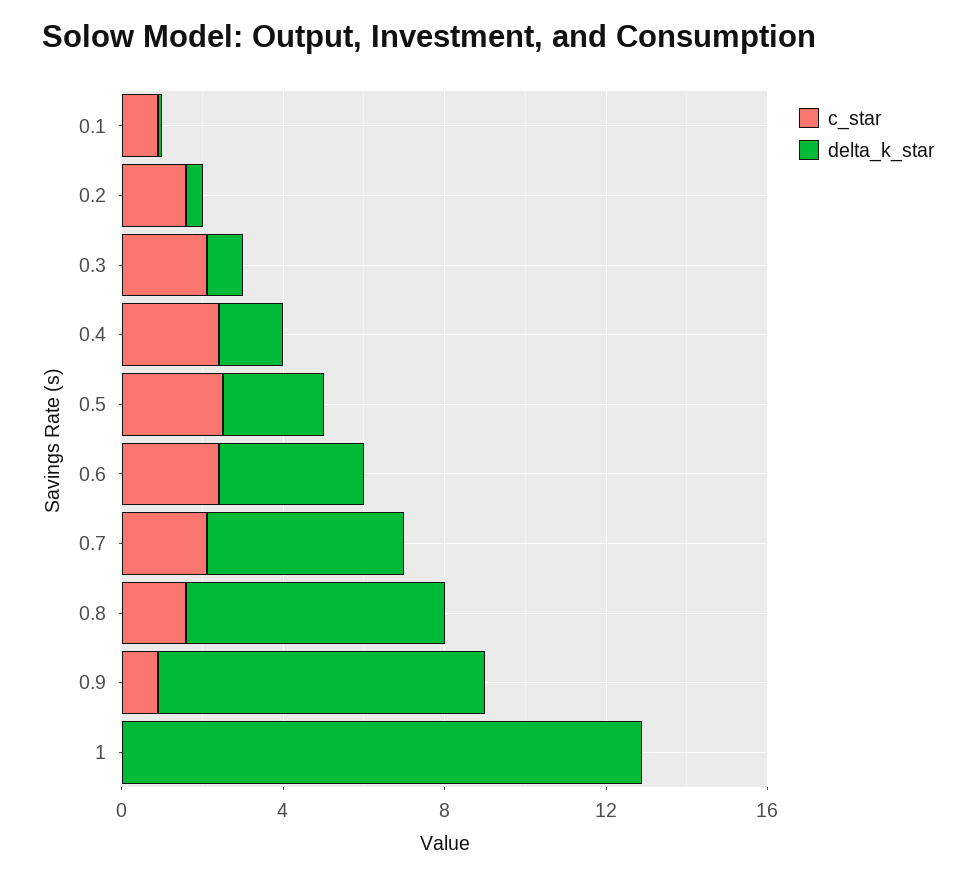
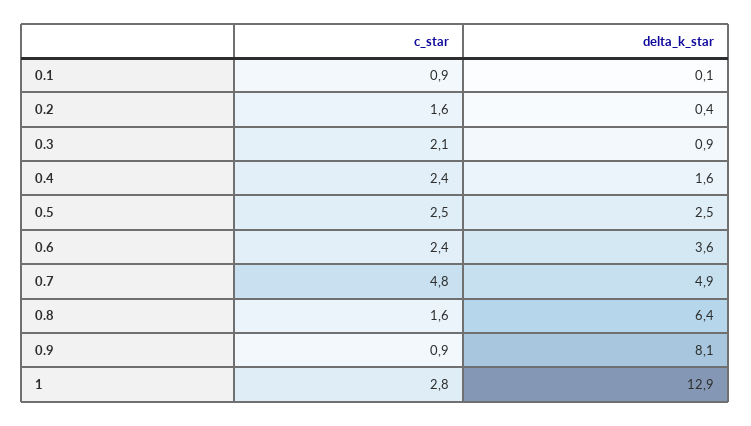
c_star, 0.7: 2 -> 4.8
c_star, 1: 0 -> 2.8

